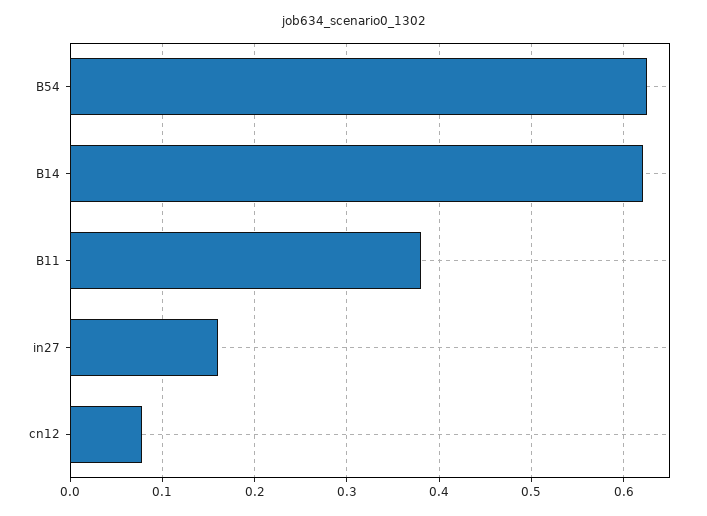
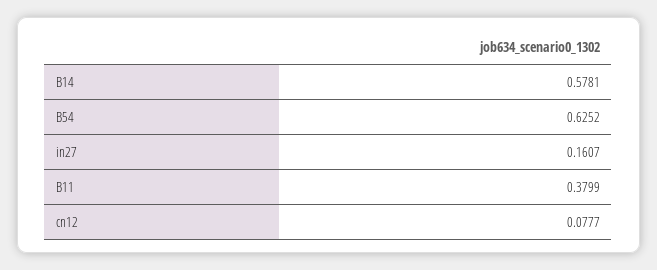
B14: 0.62 -> 0.5781

